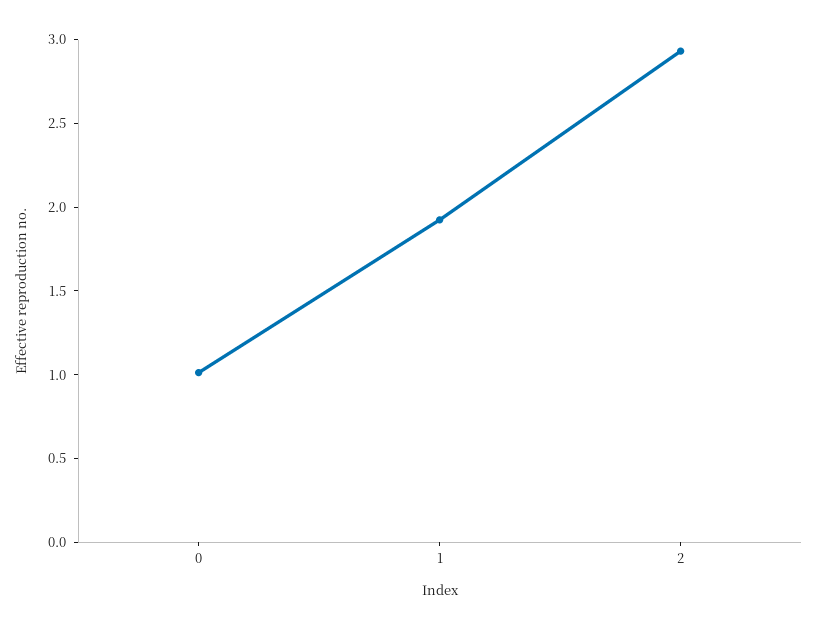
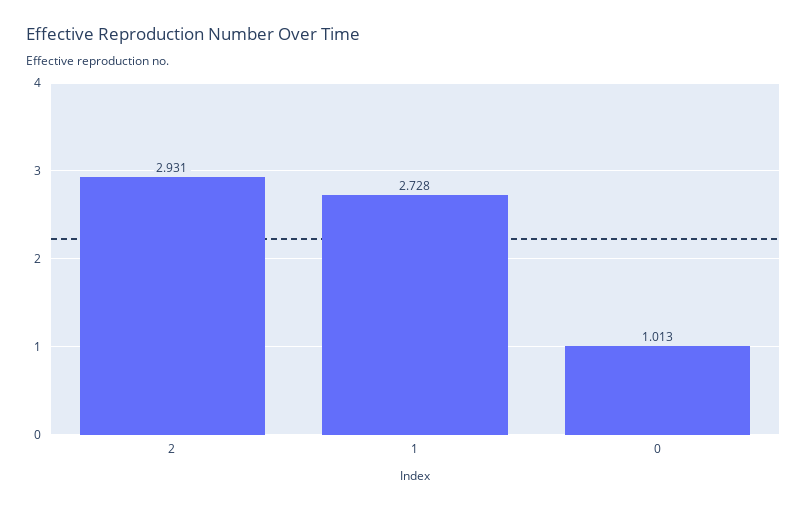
1: 1.9 -> 2.728

